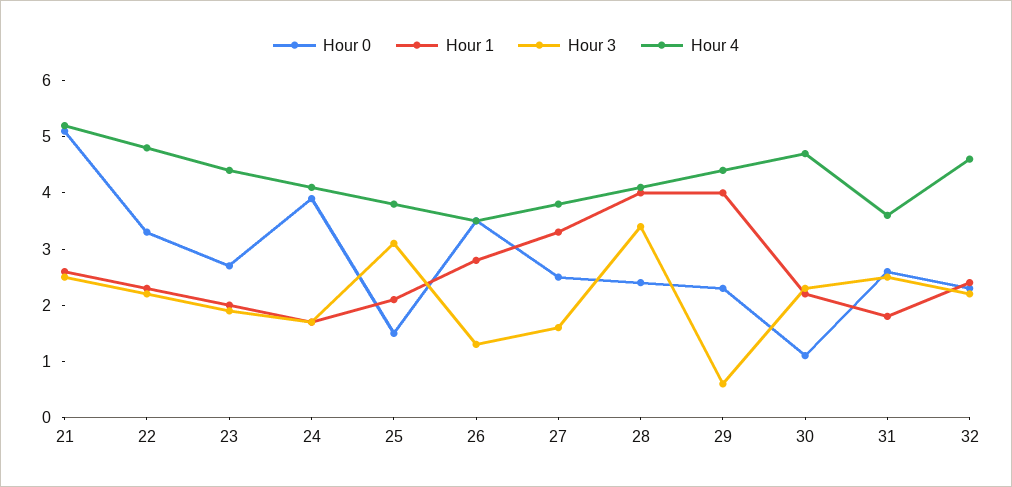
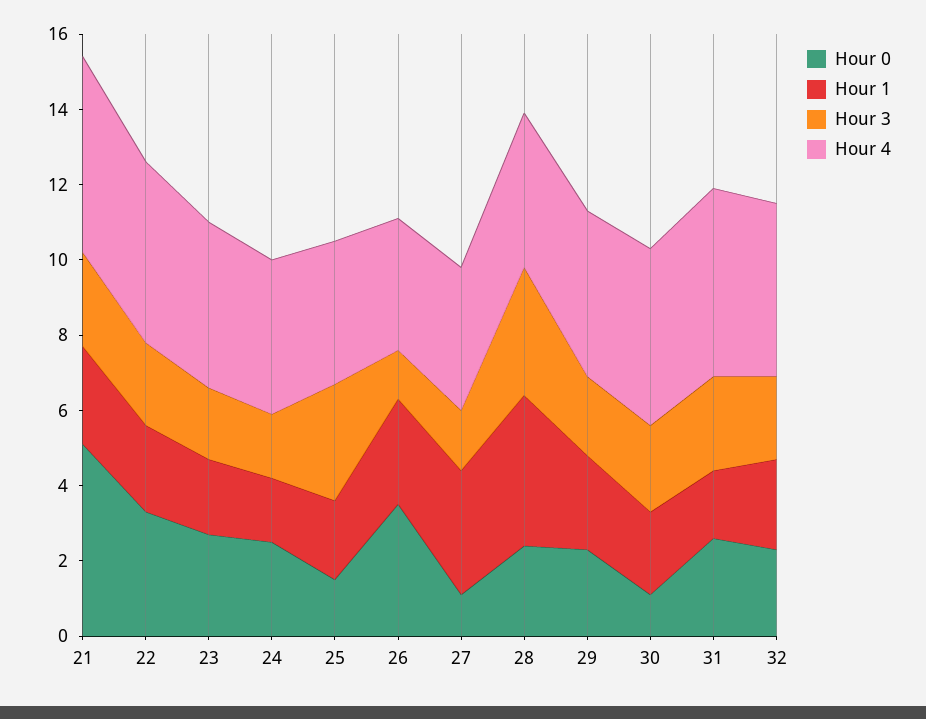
Hour 0, 24: 4 -> 2.5
Hour 0, 27: 2.5 -> 1
Hour 1, 29: 4 -> 2.5
Hour 3, 29: 0.5 -> 2
Hour 4, 31: 3.5 -> 5

